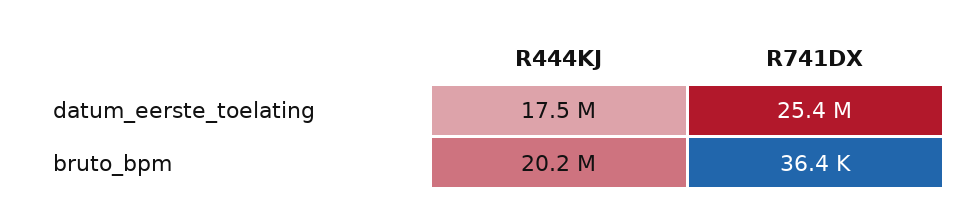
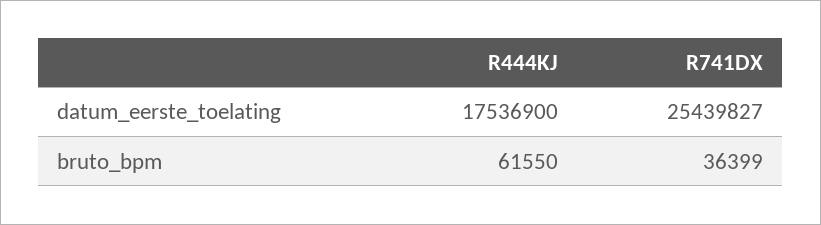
R444KJ, bruto_bpm: 20200000 -> 61550

